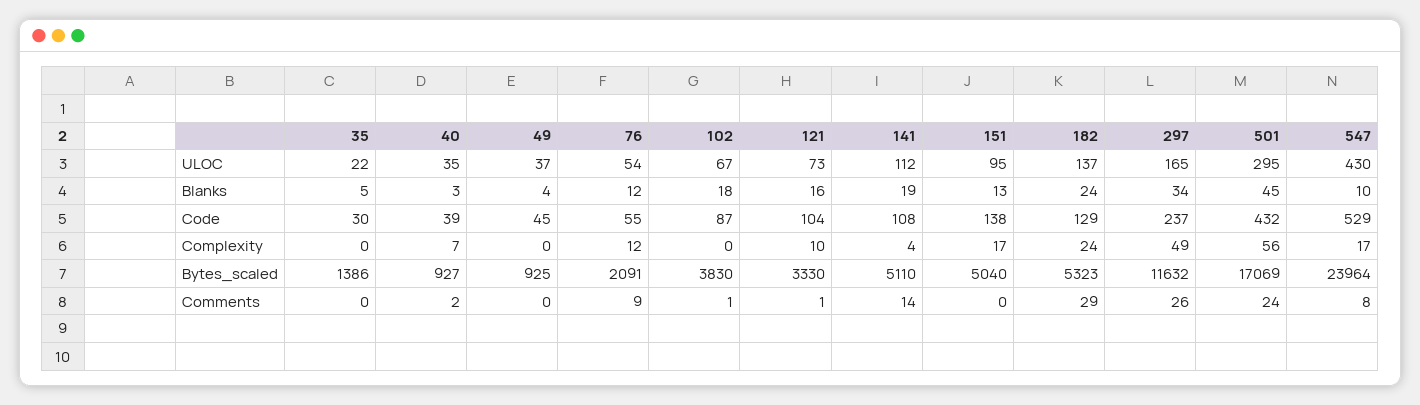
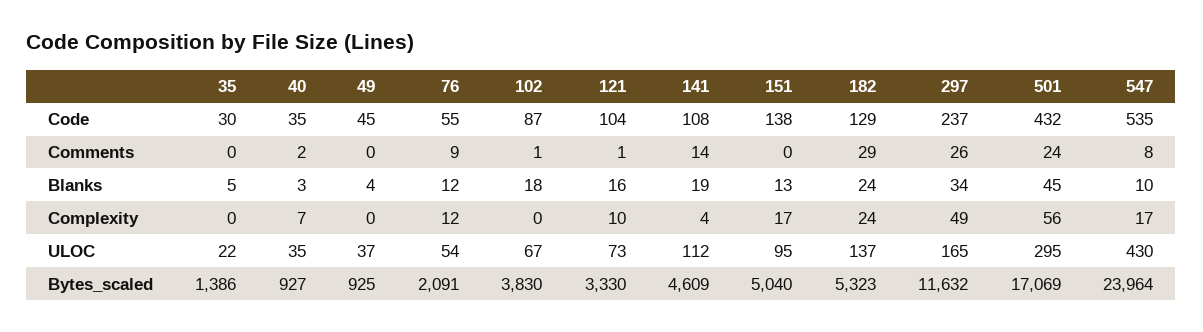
40, Code: 39 -> 35
547, Code: 529 -> 535
141, Bytes_scaled: 5110 -> 4609

